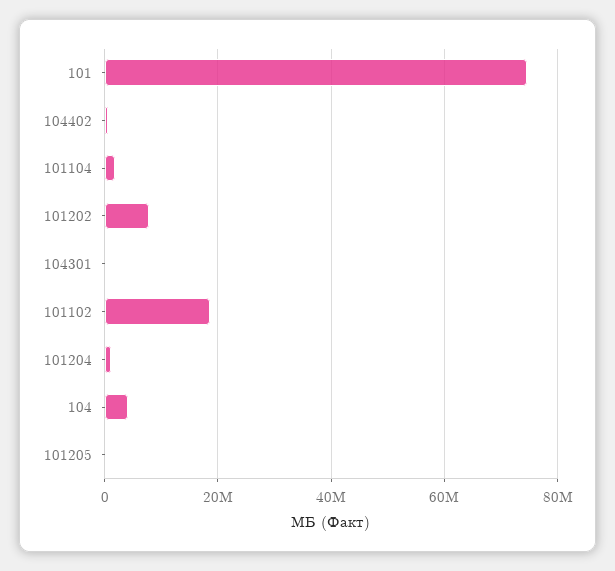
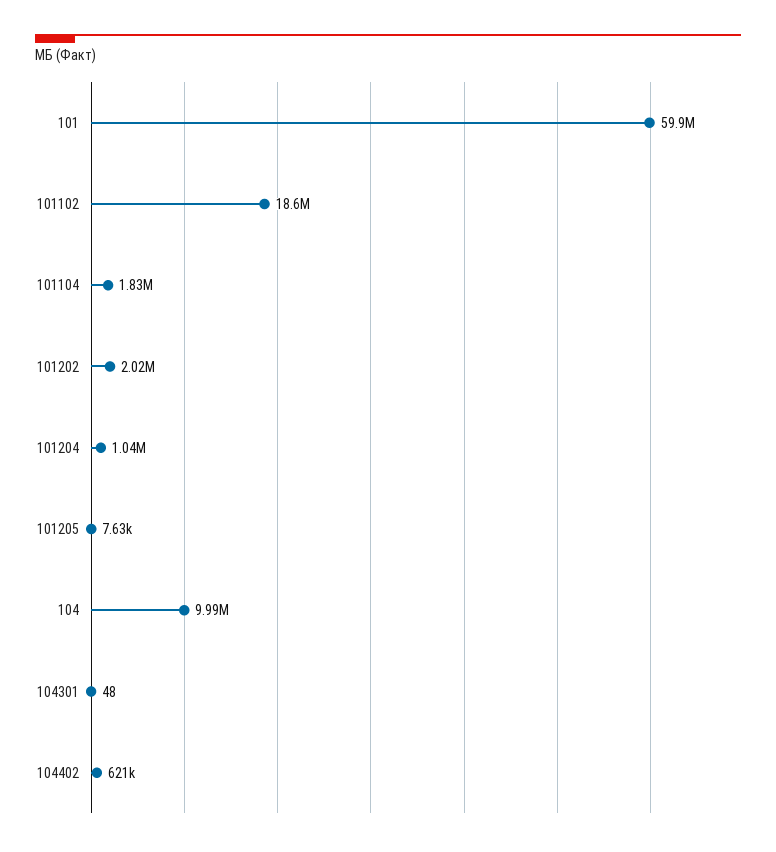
101: 74000000 -> 59900000
101202: 8000000 -> 2020000
104: 4000000 -> 9990000

